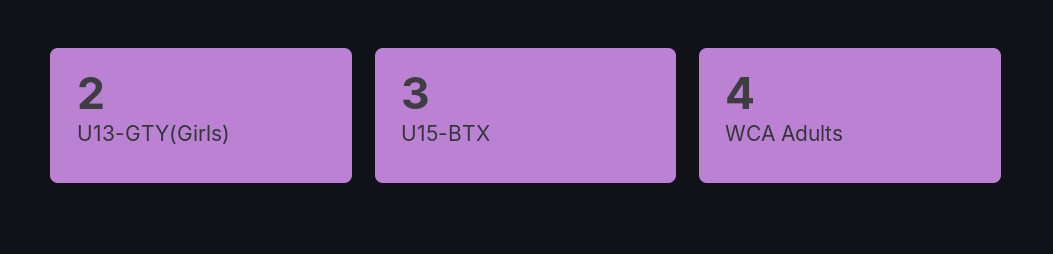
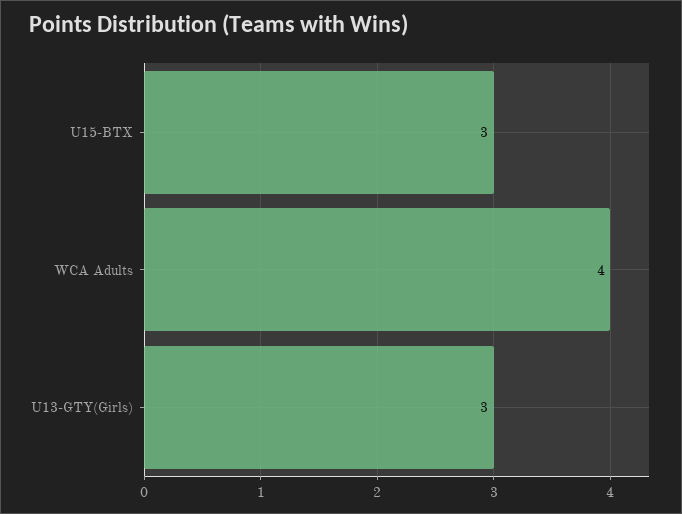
U13-GTY(Girls): 2 -> 3

